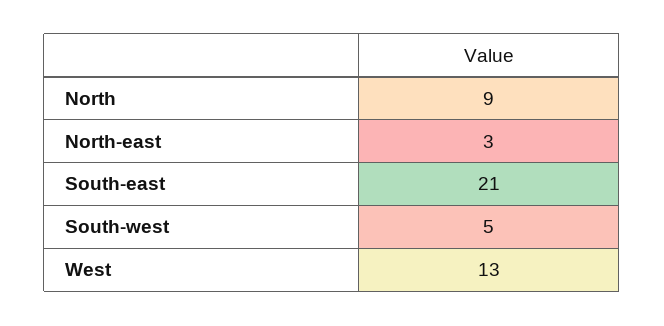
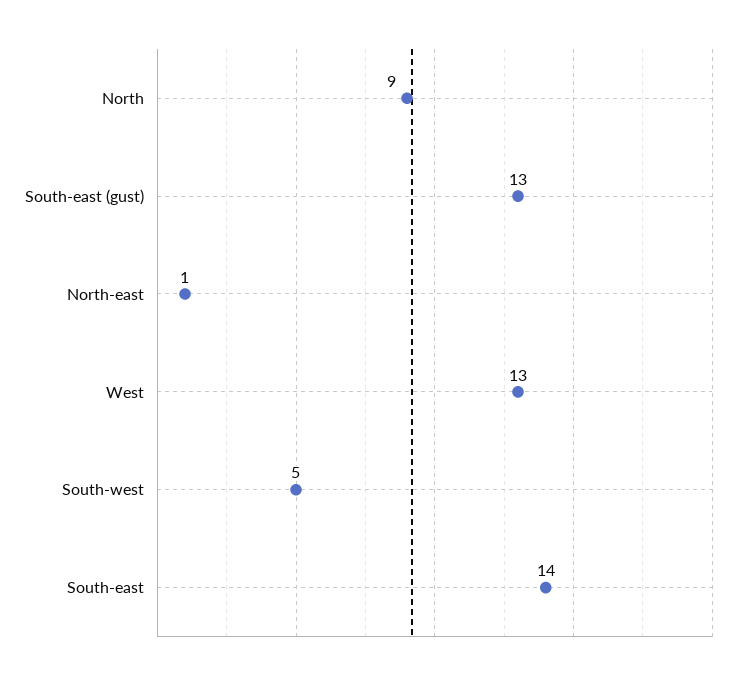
North-east: 3 -> 1
South-east: 21 -> 14
South-east (gust): none -> 13

